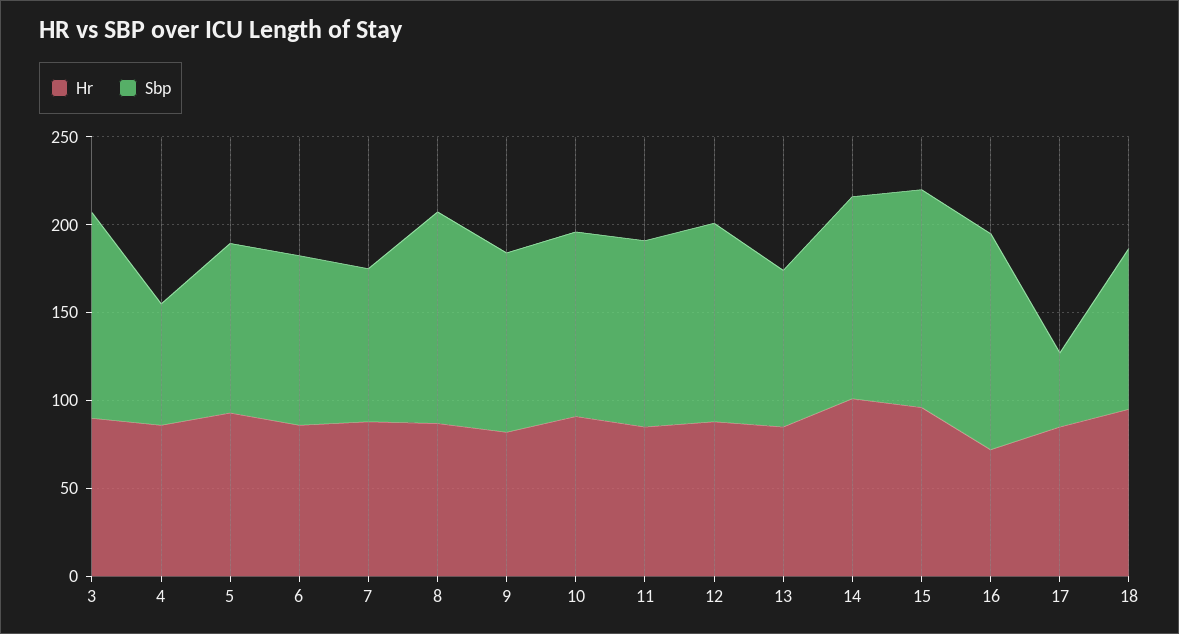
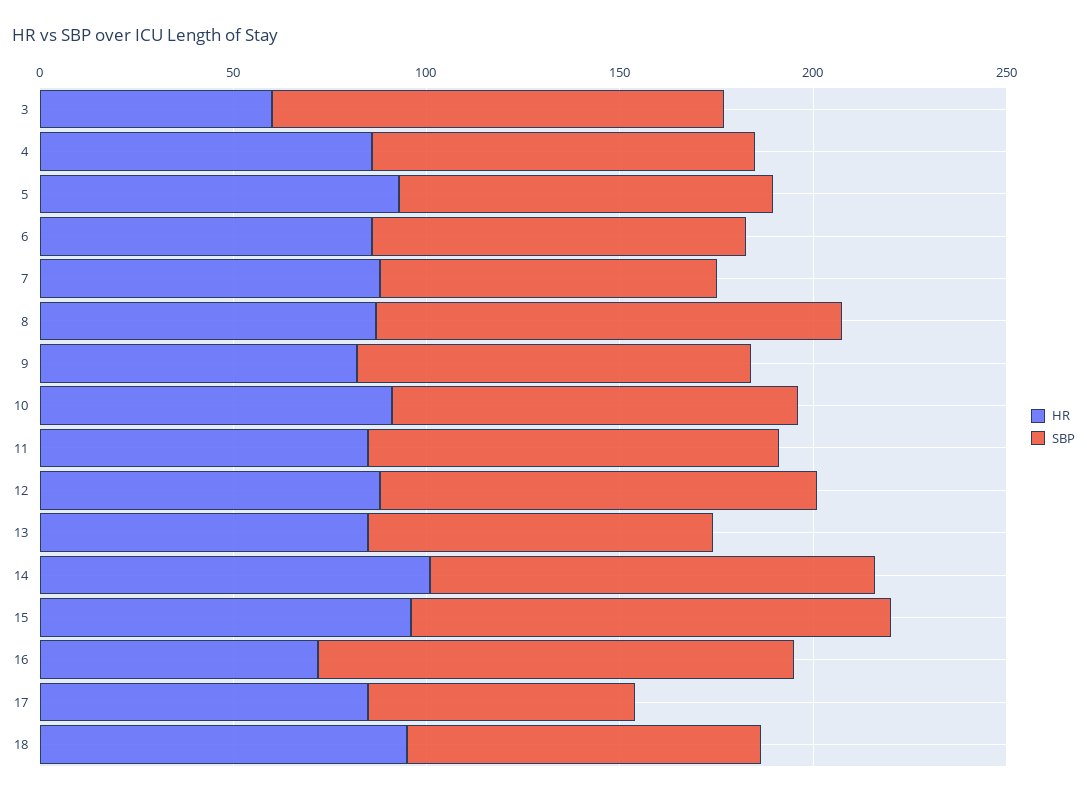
Hr, 3: 90 -> 60
Sbp, 4: 70 -> 100
Sbp, 17: 40 -> 70

